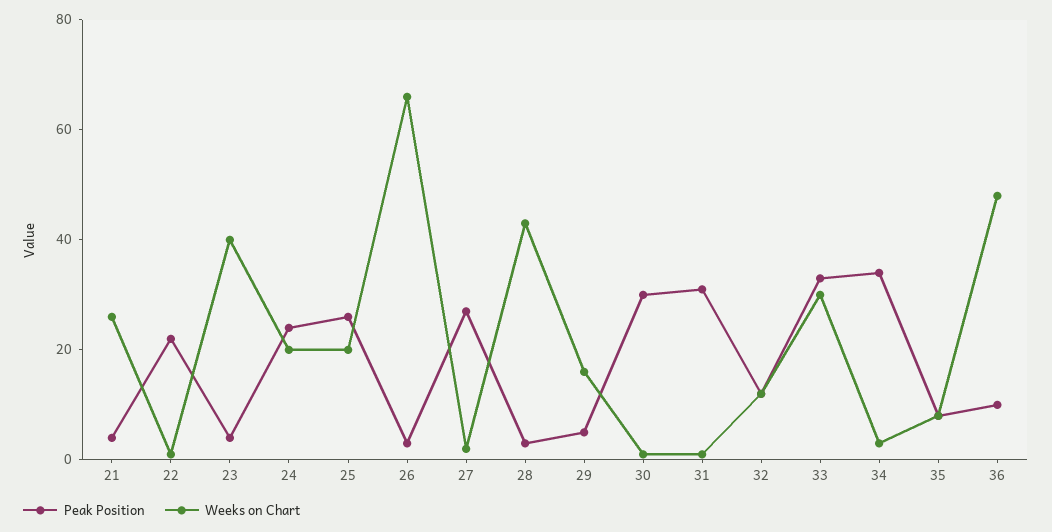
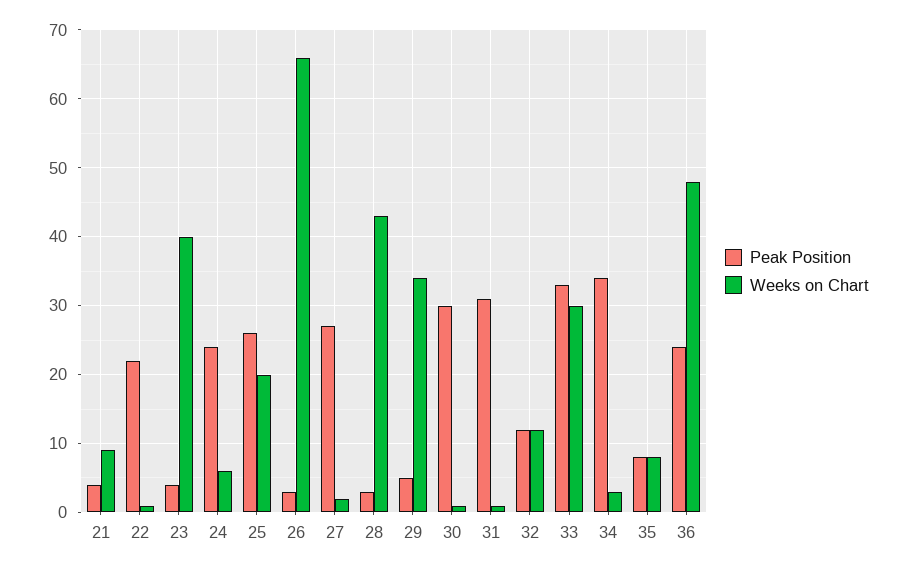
Weeks on Chart, 21: 25 -> 9
Weeks on Chart, 24: 20 -> 6
Weeks on Chart, 29: 15 -> 34
Peak Position, 36: 10 -> 24

